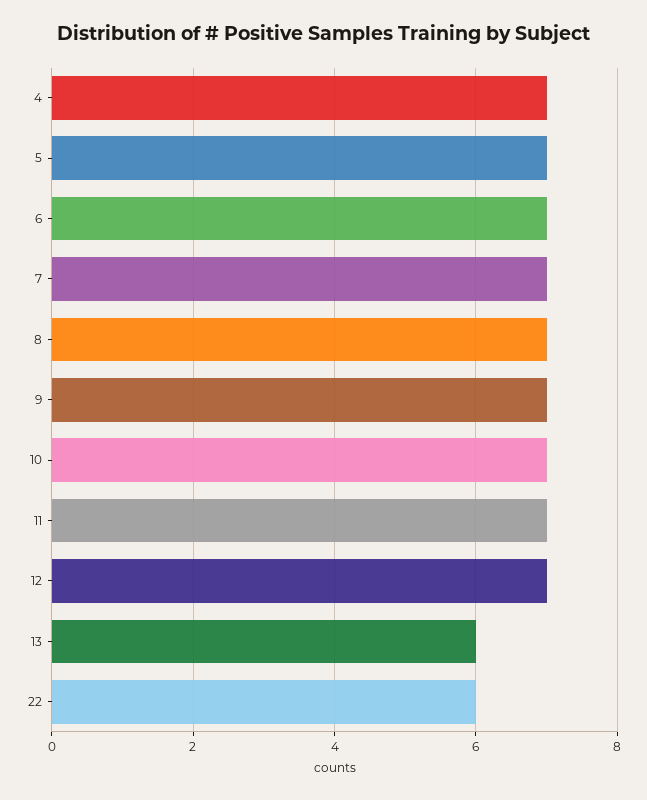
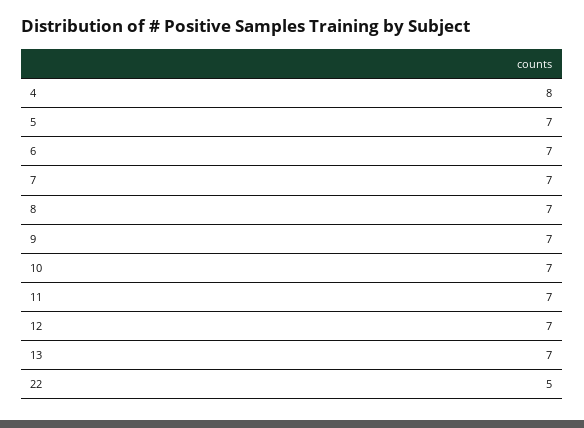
4: 7 -> 8
13: 6 -> 7
22: 6 -> 5

